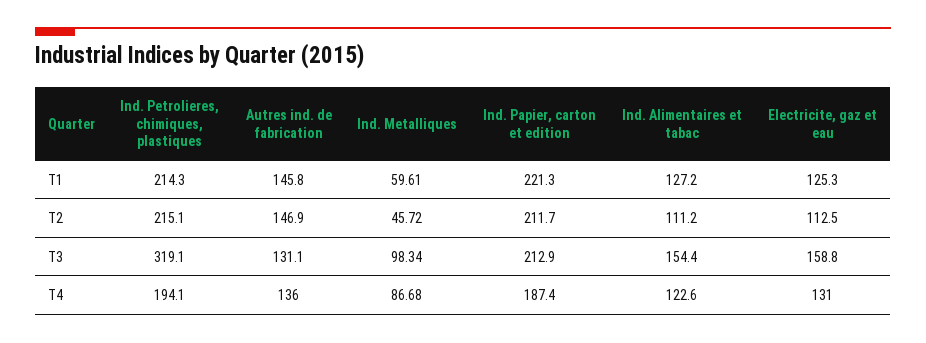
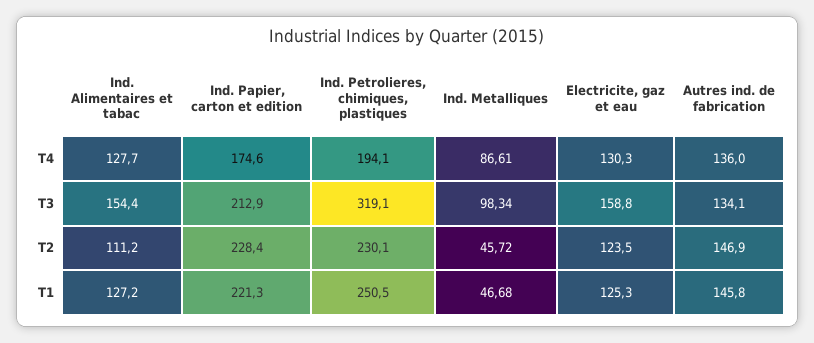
Ind. Petrolieres, chimiques, plastiques, T1: 214.3 -> 250.5
Ind. Metalliques, T1: 59.61 -> 46.68
Ind. Petrolieres, chimiques, plastiques, T2: 215.1 -> 230.1
Ind. Papier, carton et edition, T2: 211.7 -> 228.4
Electricite, gaz et eau, T2: 112.5 -> 123.5
Autres ind. de fabrication, T3: 131.1 -> 134.1
Ind. Metalliques, T4: 86.68 -> 86.61
Ind. Papier, carton et edition, T4: 187.4 -> 174.6
Ind. Alimentaires et tabac, T4: 122.6 -> 127.7
Electricite, gaz et eau, T4: 131 -> 130.3

